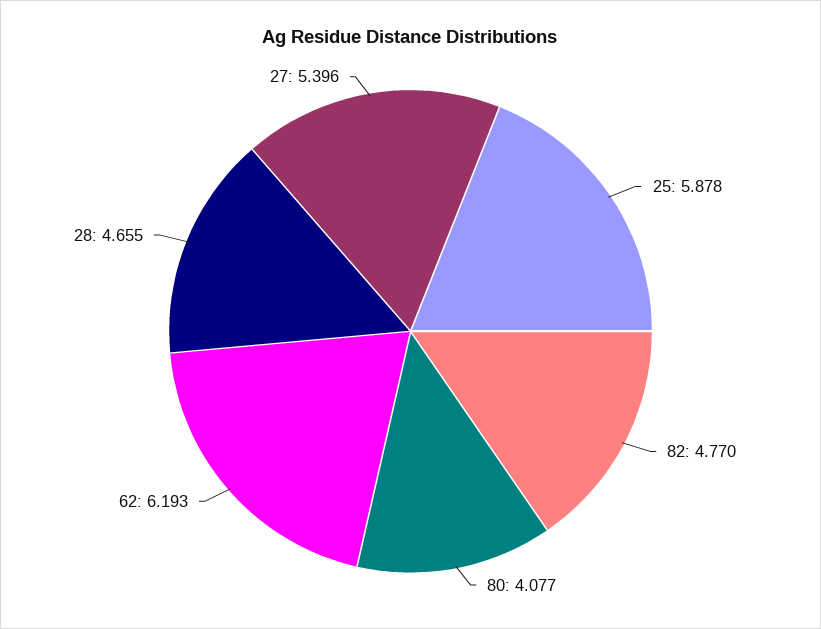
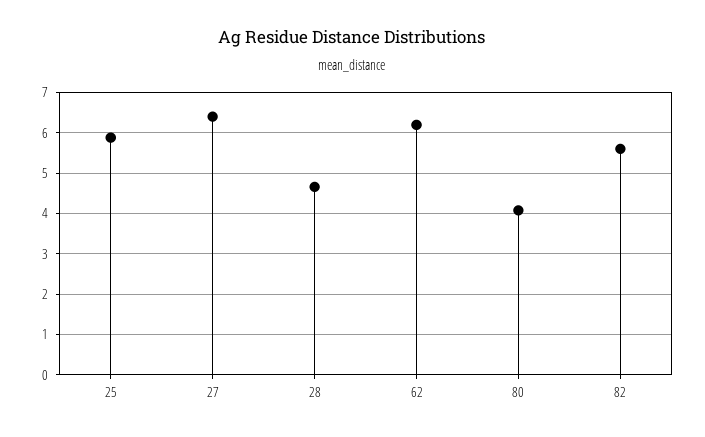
82: 4.77 -> 5.6
27: 5.396 -> 6.4

